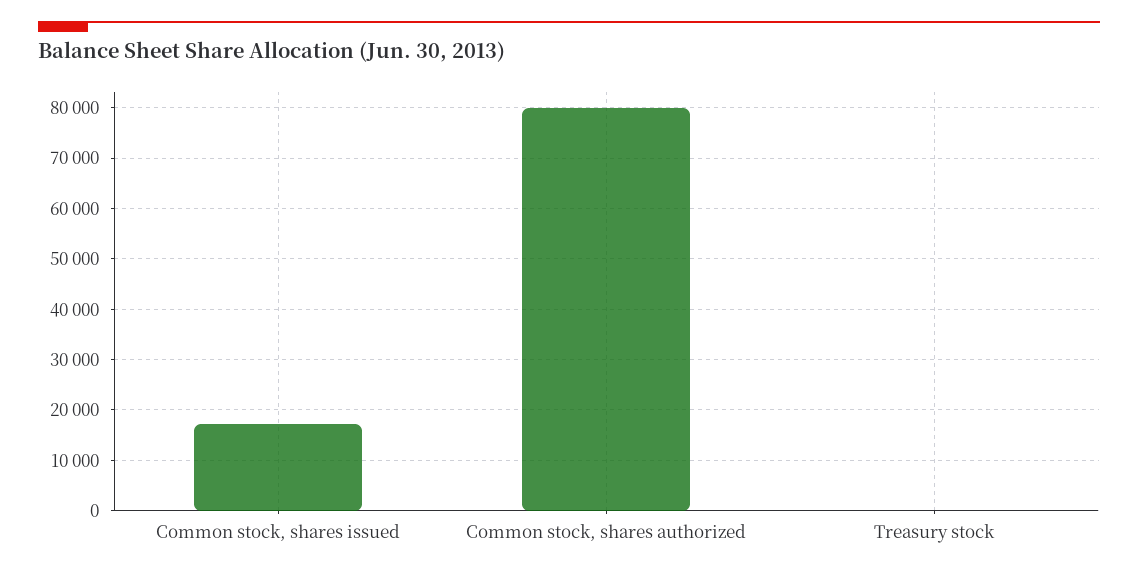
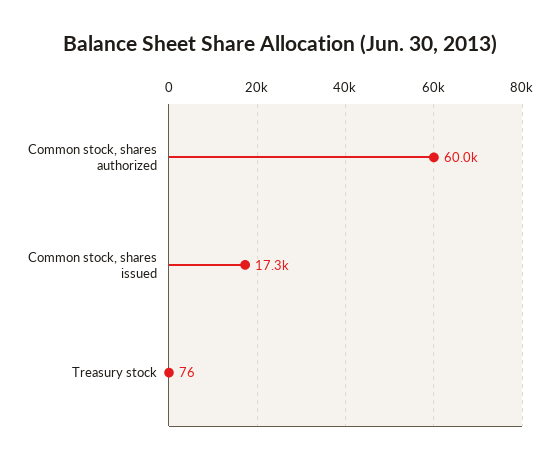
Common stock, shares authorized: 80000 -> 60000

